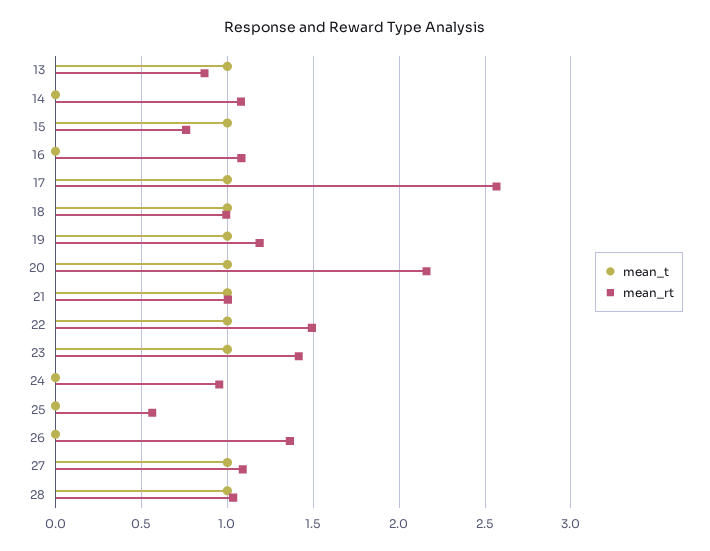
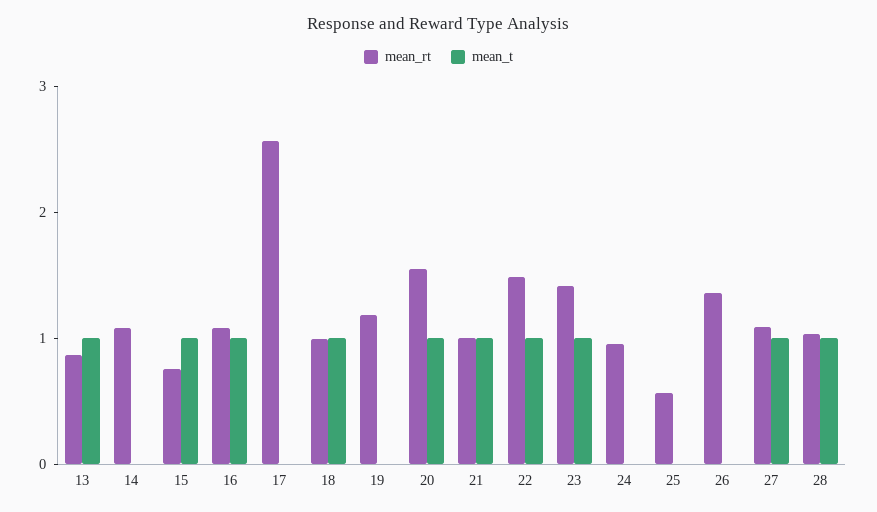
mean_t, 16: 0 -> 1
mean_t, 17: 1 -> 0
mean_t, 19: 1 -> 0
mean_rt, 20: 2.15 -> 1.6

